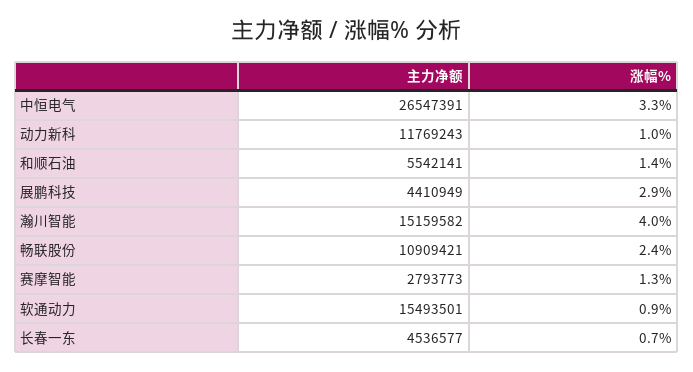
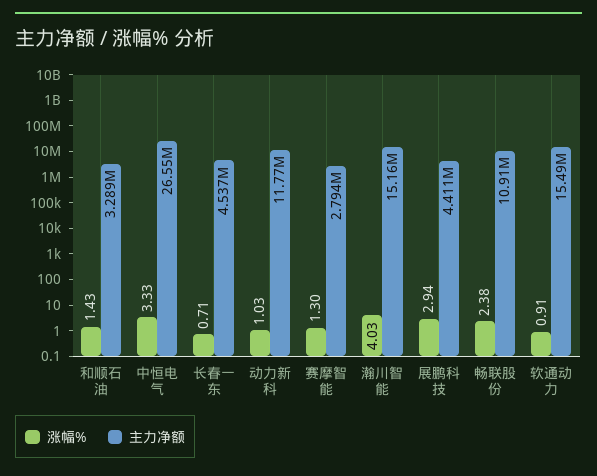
主力净额, 和顺石油: 5542141 -> 3289000

